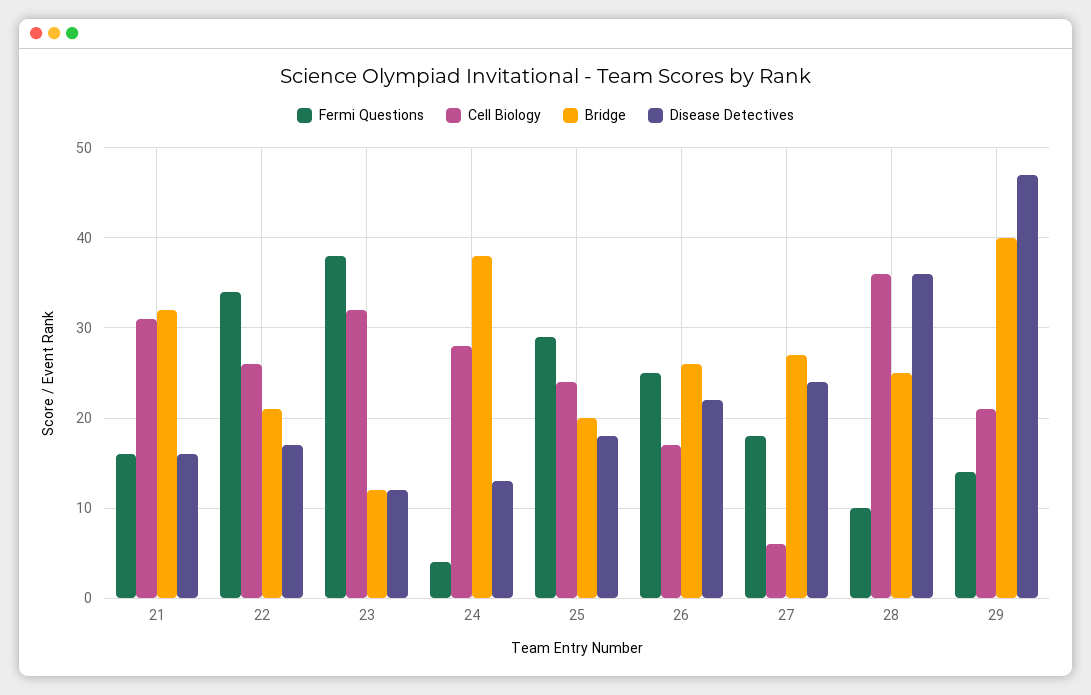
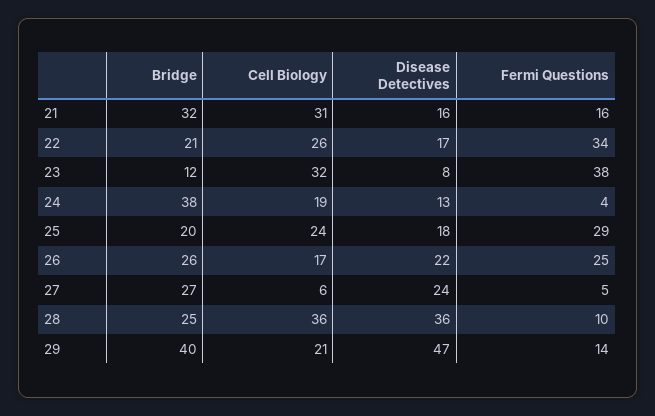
Disease Detectives, 23: 12 -> 8
Cell Biology, 24: 28 -> 19
Fermi Questions, 27: 18 -> 5

